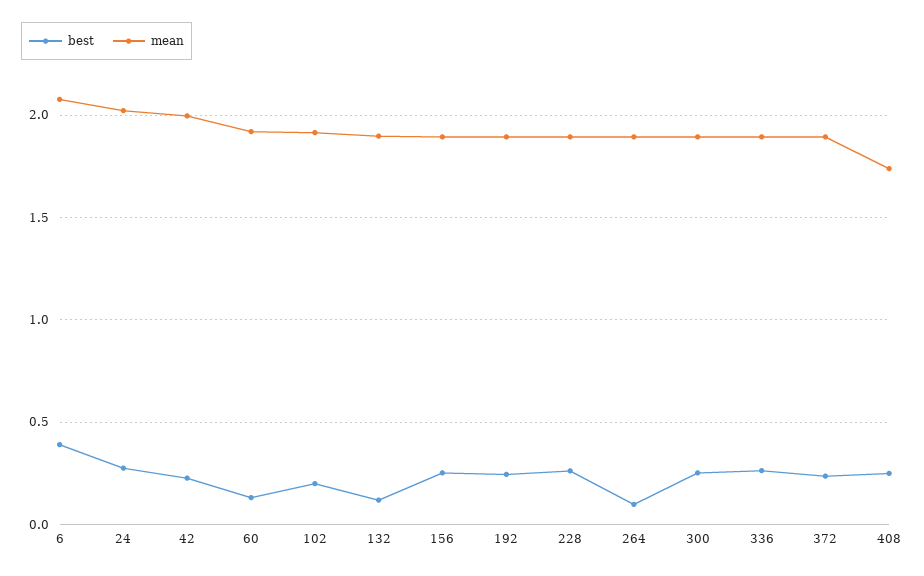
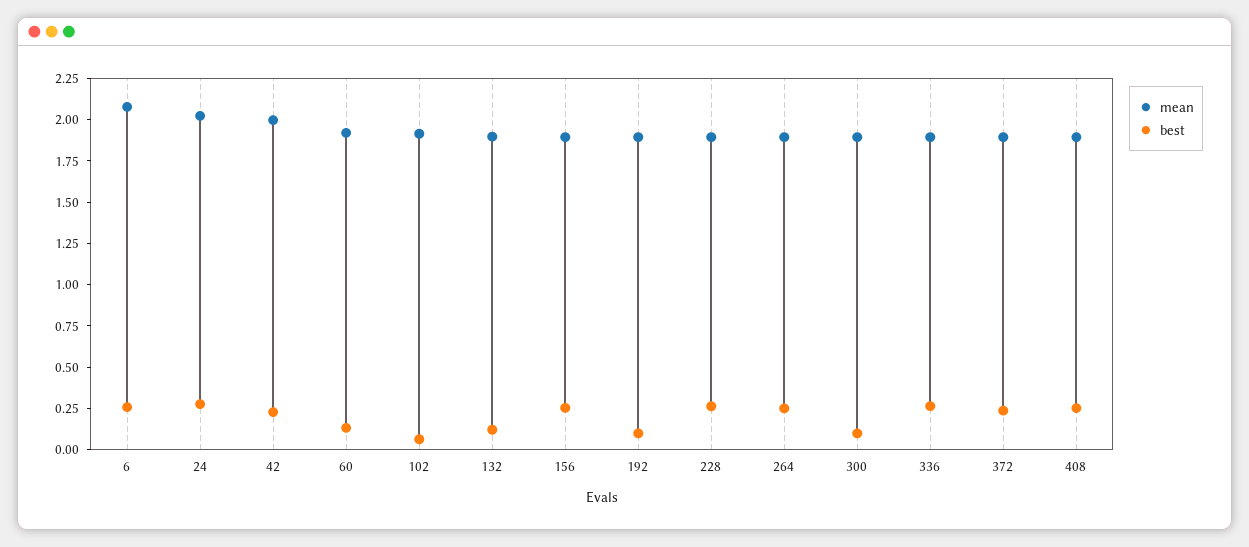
best, 6: 0.4 -> 0.25
best, 102: 0.2 -> 0.05
best, 192: 0.25 -> 0.1
best, 264: 0.1 -> 0.25
best, 300: 0.25 -> 0.1
mean, 408: 1.75 -> 1.9

